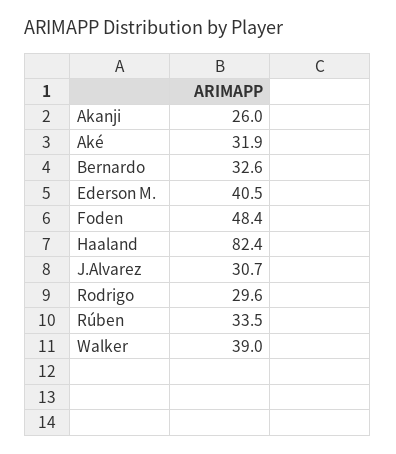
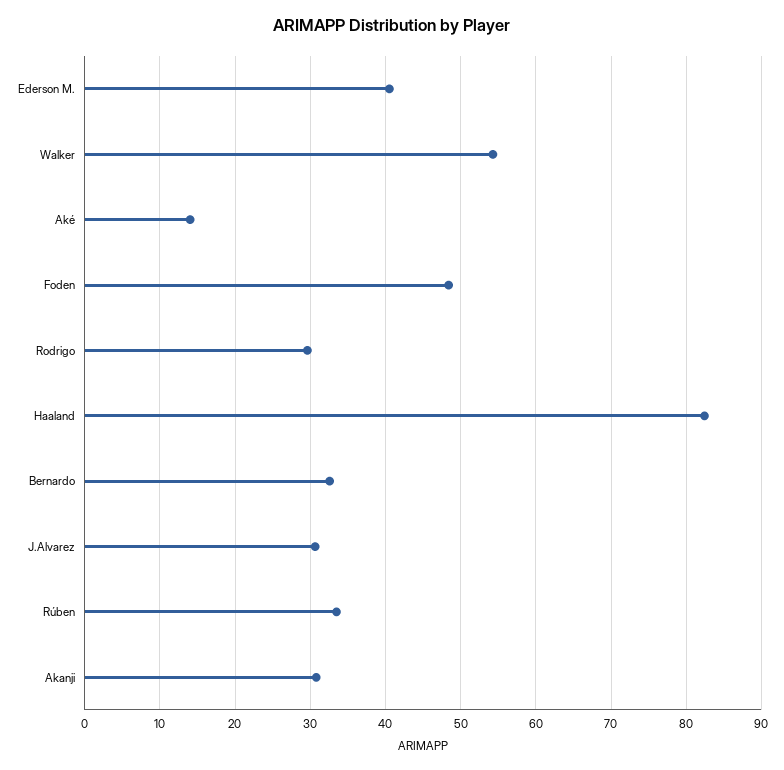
Akanji: 26 -> 31
Aké: 31.9 -> 14
Walker: 39 -> 54

